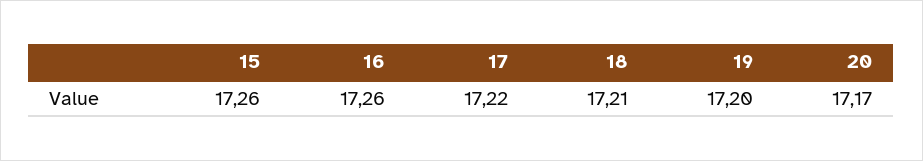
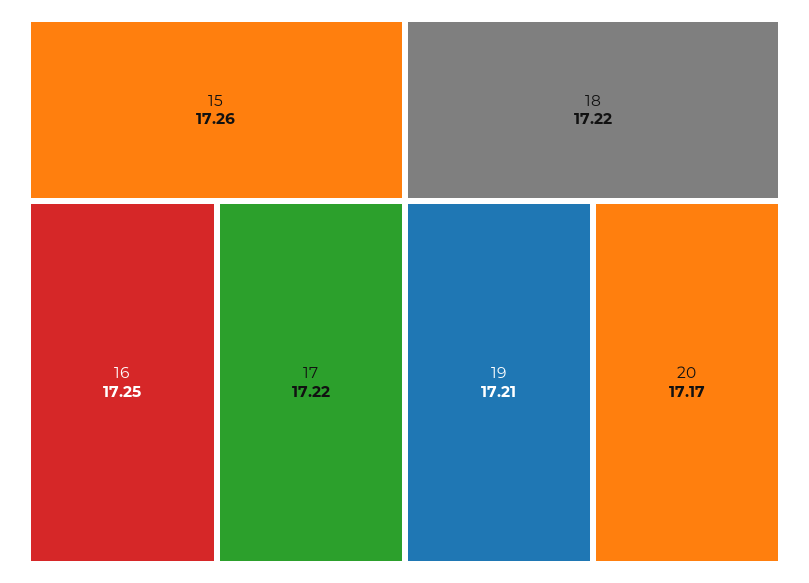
16: 17.26 -> 17.25
18: 17.21 -> 17.22
19: 17.2 -> 17.21

